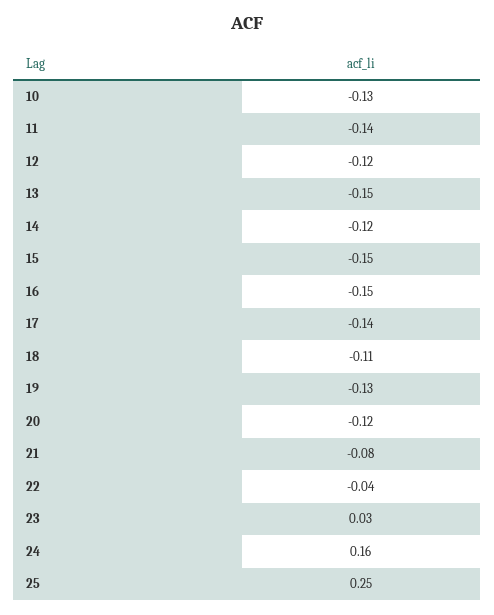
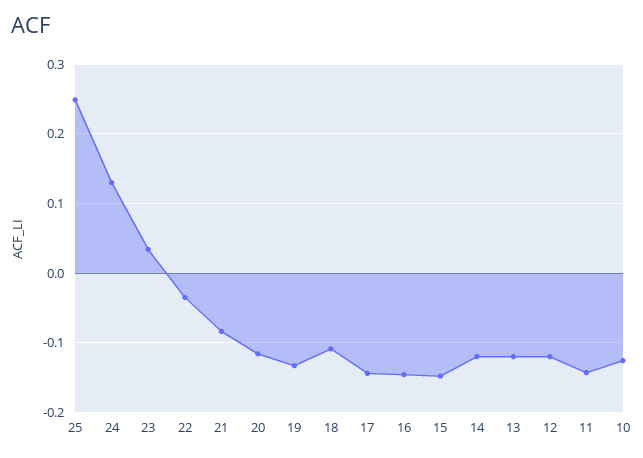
13: -0.15 -> -0.12
24: 0.16 -> 0.13

